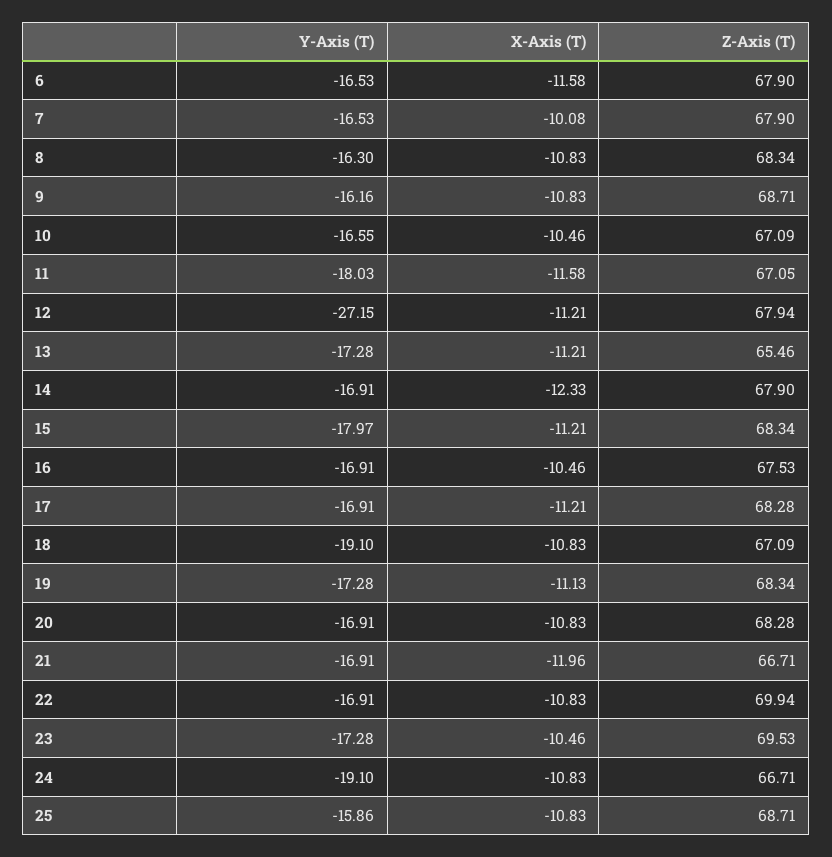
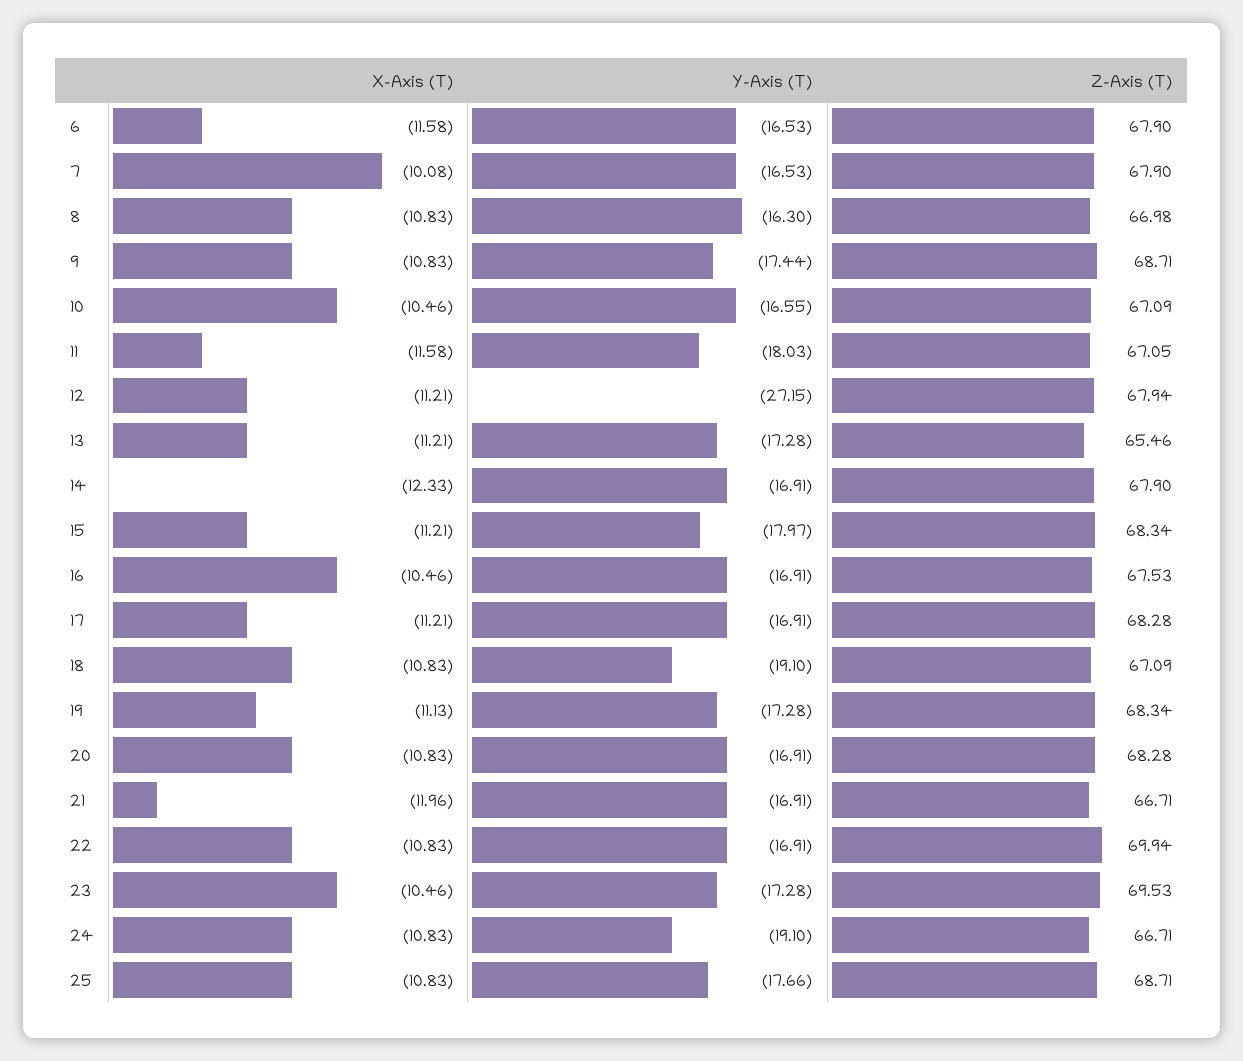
Z-Axis (T), 8: 68.34 -> 66.98
Y-Axis (T), 9: -16.16 -> -17.44
Y-Axis (T), 25: -15.86 -> -17.66

